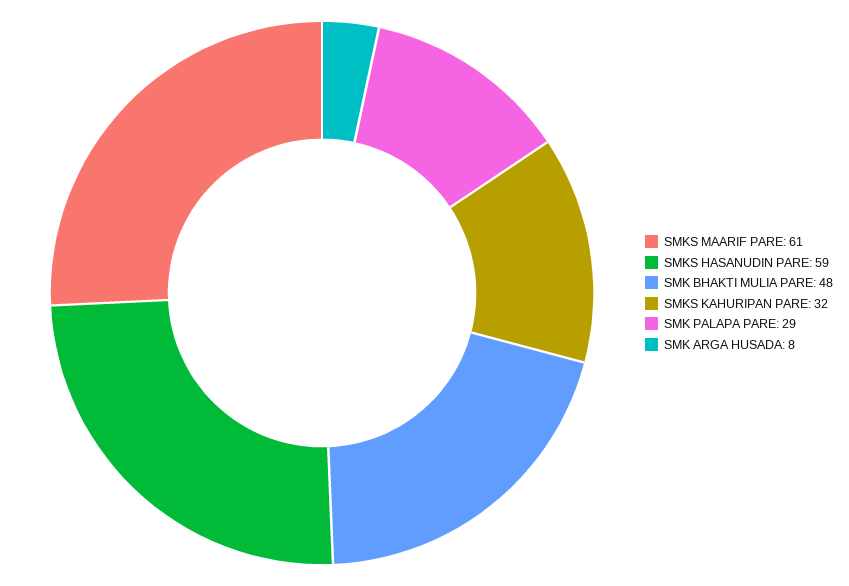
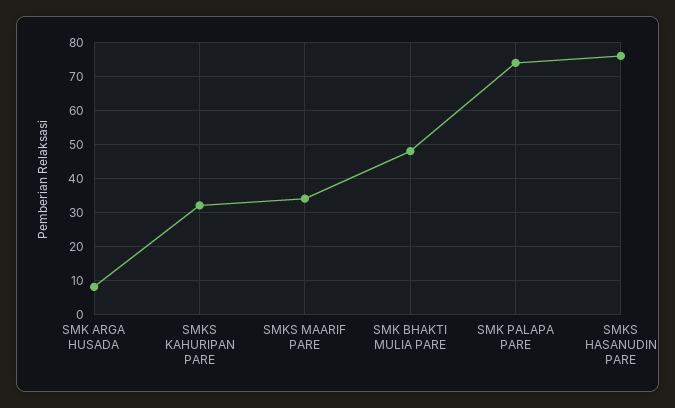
SMKS MAARIF PARE: 61 -> 35
SMKS HASANUDIN PARE: 59 -> 75
SMK PALAPA PARE: 29 -> 75

